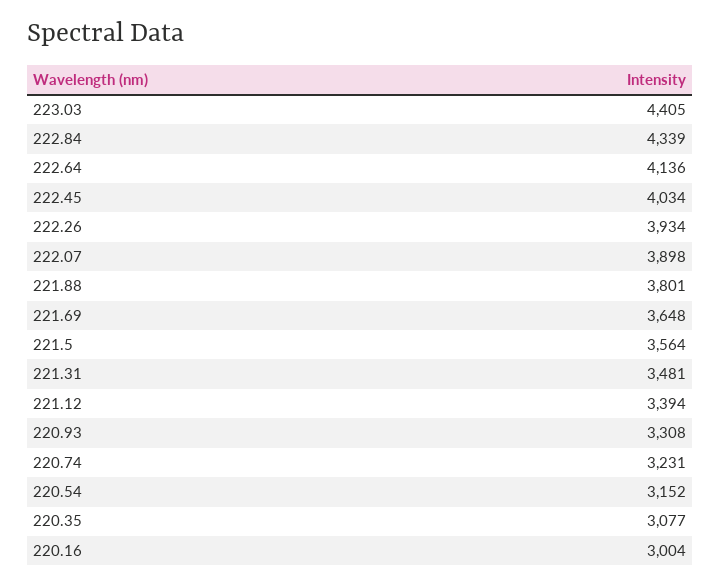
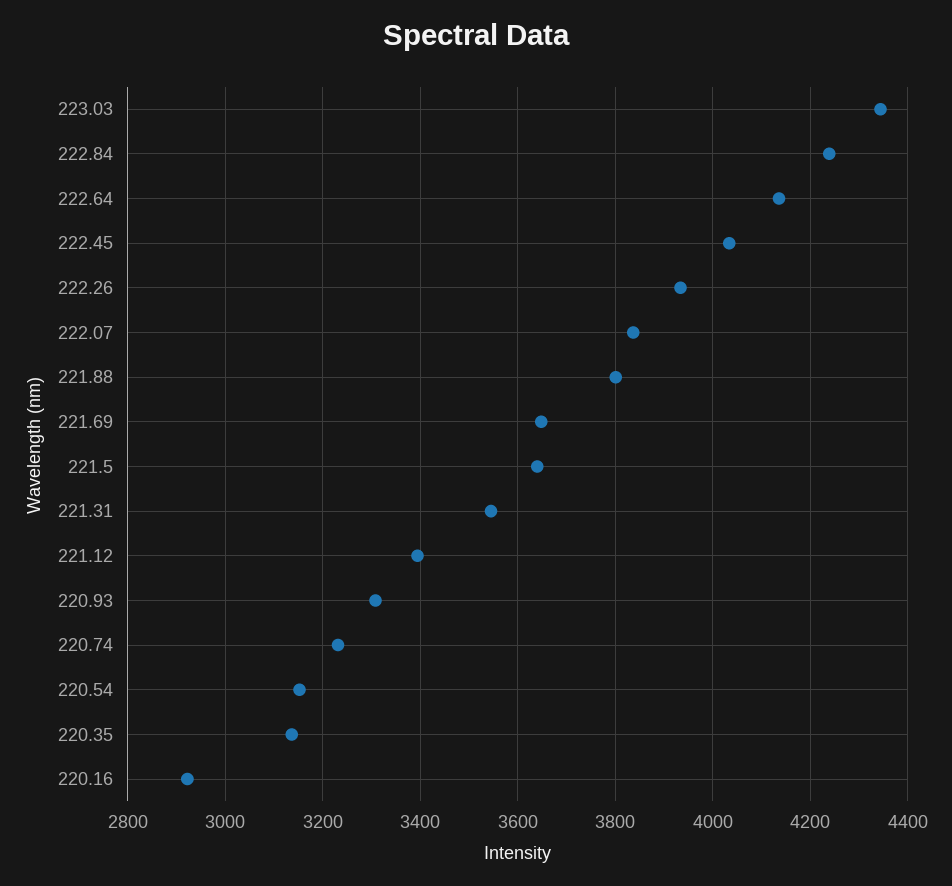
223.03: 4405 -> 4340
222.84: 4339 -> 4240
222.07: 3898 -> 3840
221.5: 3564 -> 3640
221.31: 3481 -> 3540
220.35: 3077 -> 3140
220.16: 3004 -> 2920

